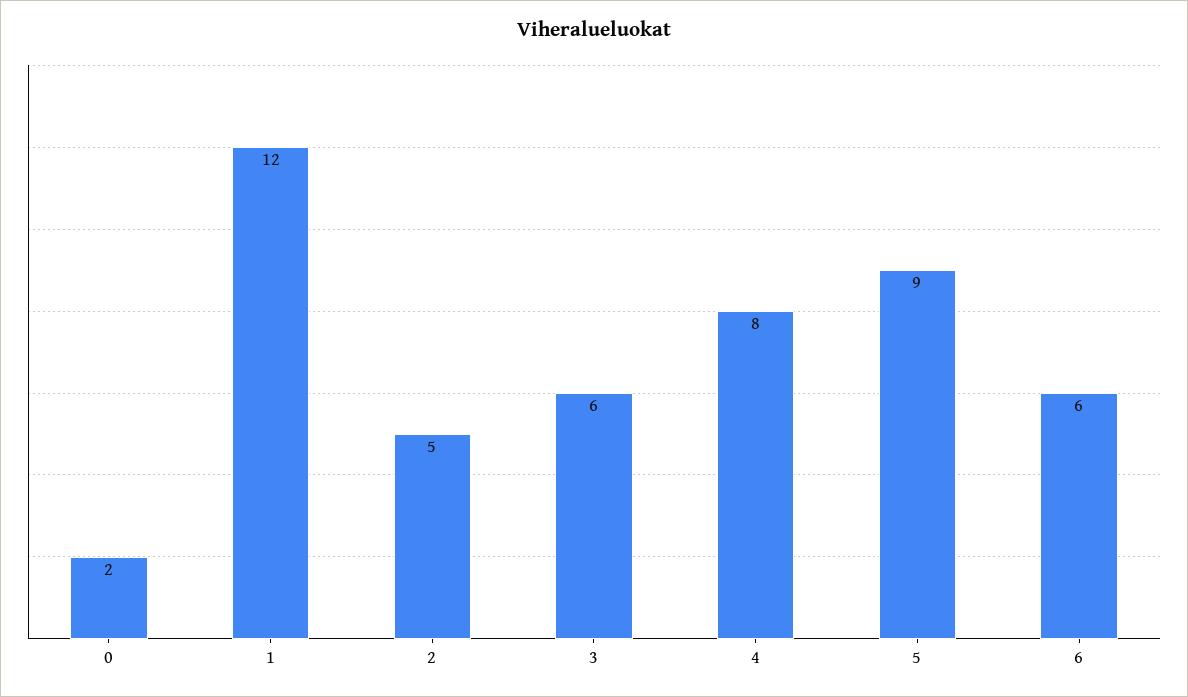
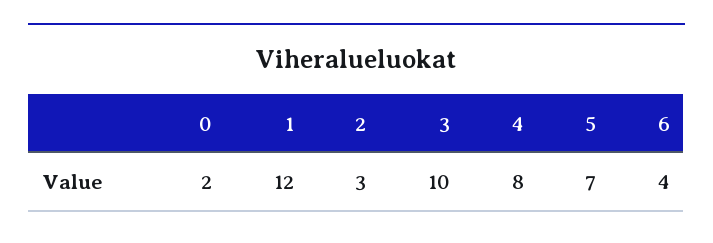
2: 5 -> 3
3: 6 -> 10
5: 9 -> 7
6: 6 -> 4

